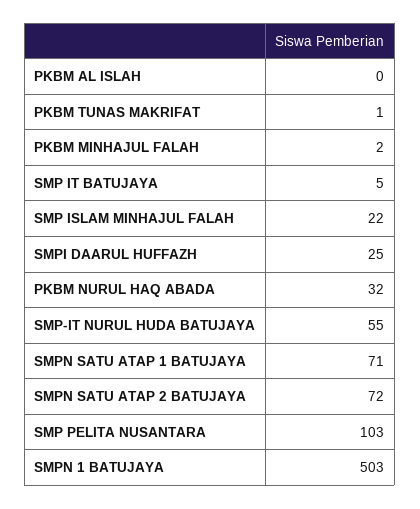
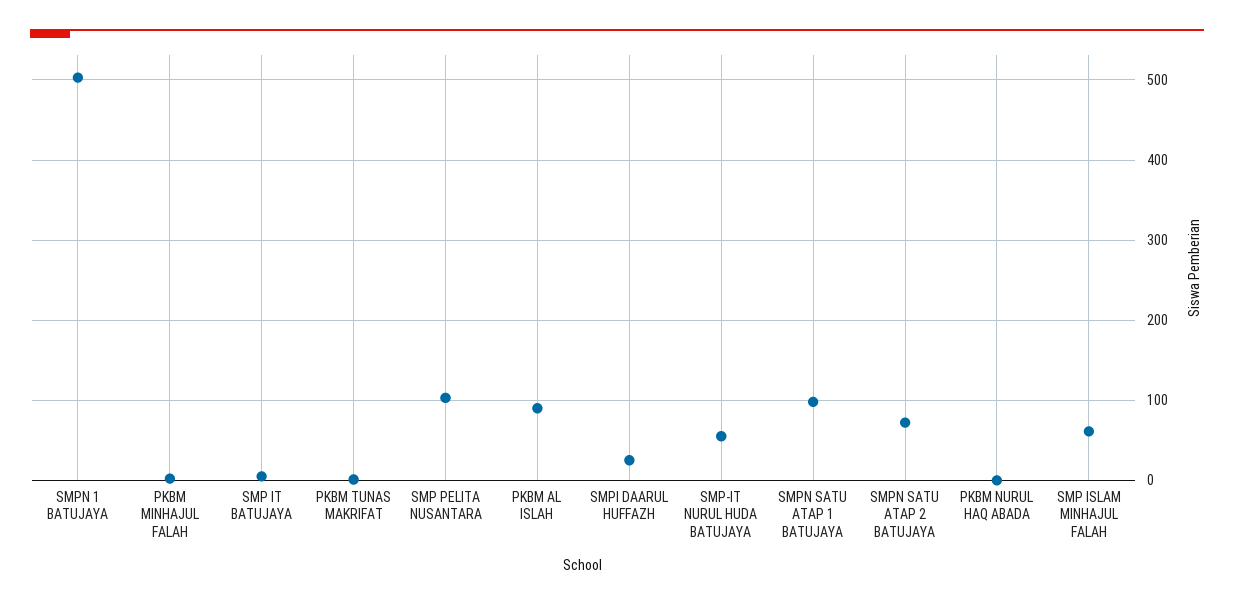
PKBM AL ISLAH: 0 -> 90
SMP ISLAM MINHAJUL FALAH: 22 -> 60
PKBM NURUL HAQ ABADA: 32 -> 0
SMPN SATU ATAP 1 BATUJAYA: 71 -> 100

